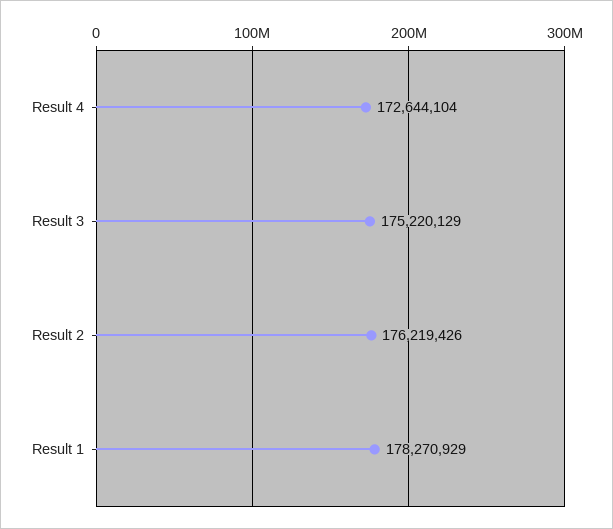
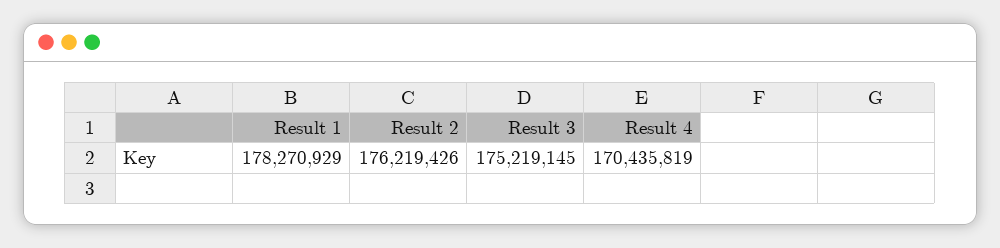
Result 4: 172644104 -> 170435819
Result 3: 175220129 -> 175219145

